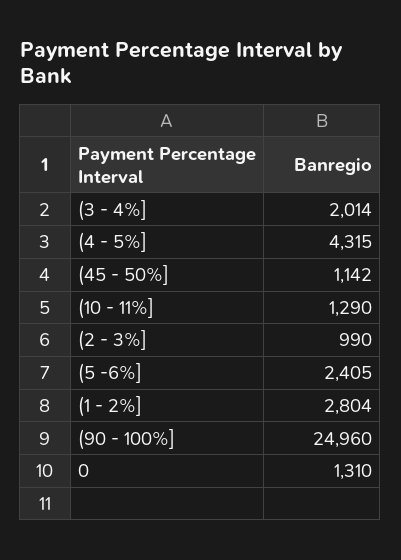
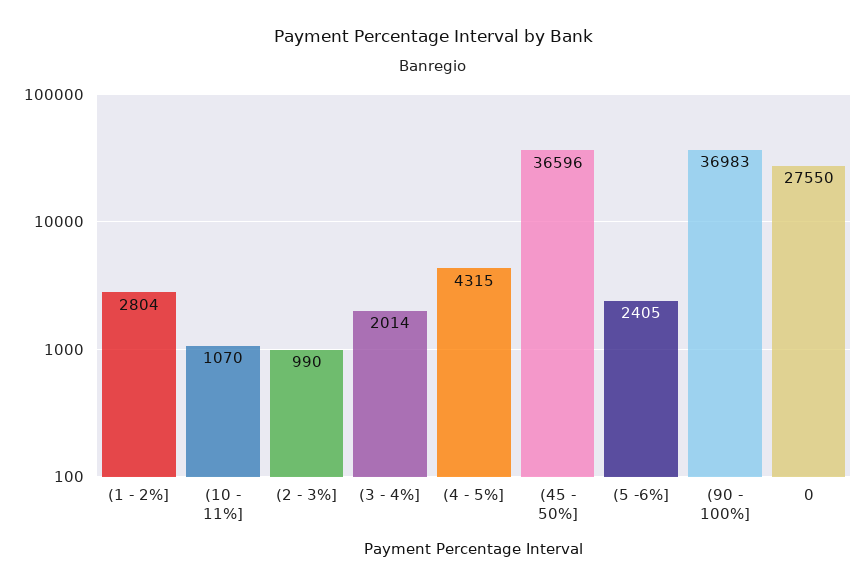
(45 - 50%]: 1142 -> 36596
(10 - 11%]: 1290 -> 1070
(90 - 100%]: 24960 -> 36983
0: 1310 -> 27550

